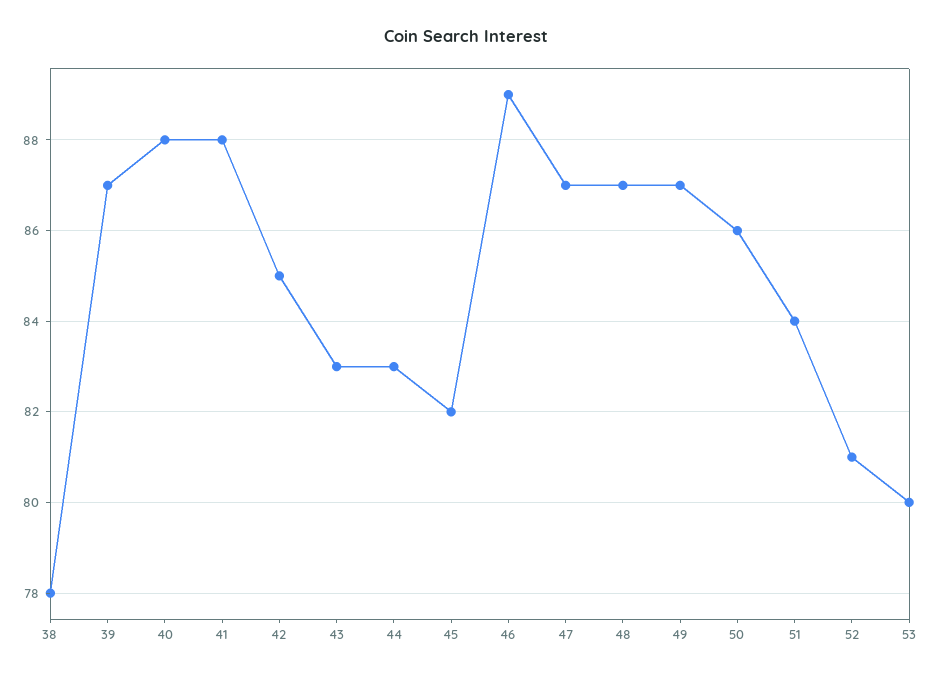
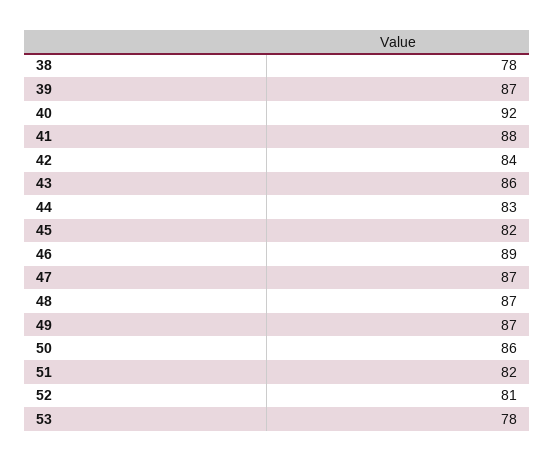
40: 88 -> 92
42: 85 -> 84
43: 83 -> 86
51: 84 -> 82
53: 80 -> 78

